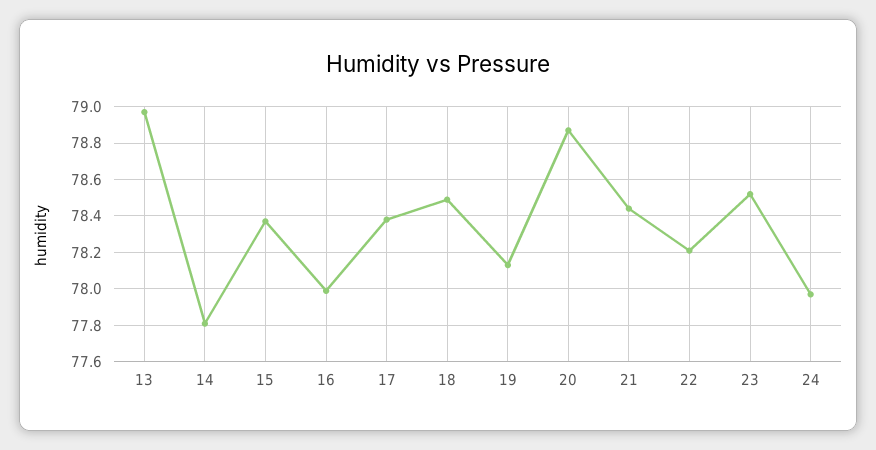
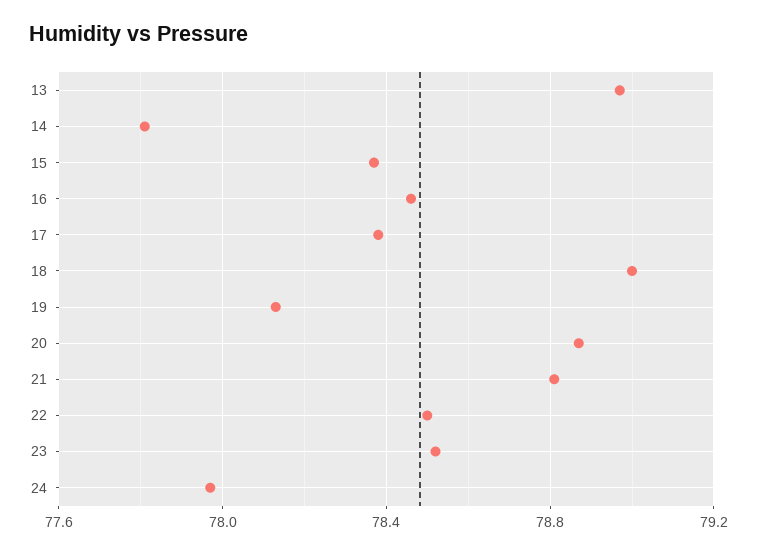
16: 78 -> 78.45
18: 78.5 -> 79
21: 78.45 -> 78.8
22: 78.2 -> 78.5

